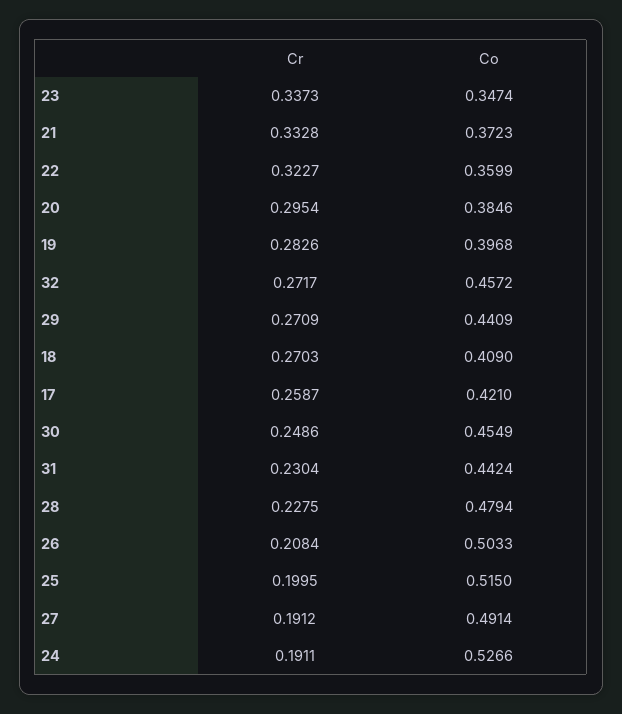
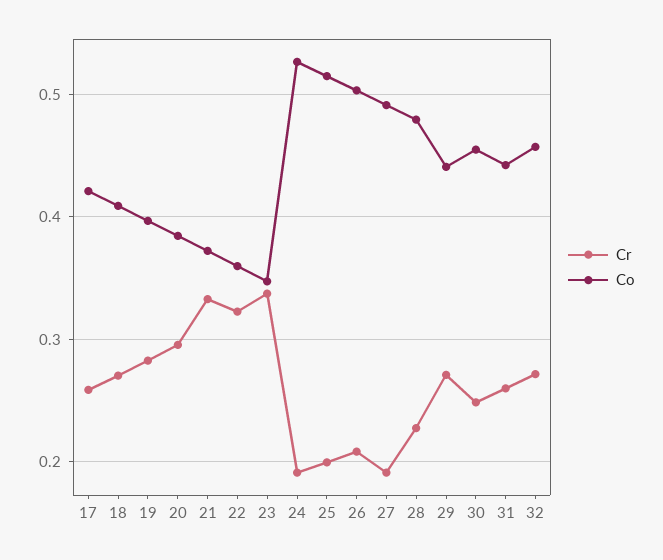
Cr, 31: 0.2304 -> 0.26

